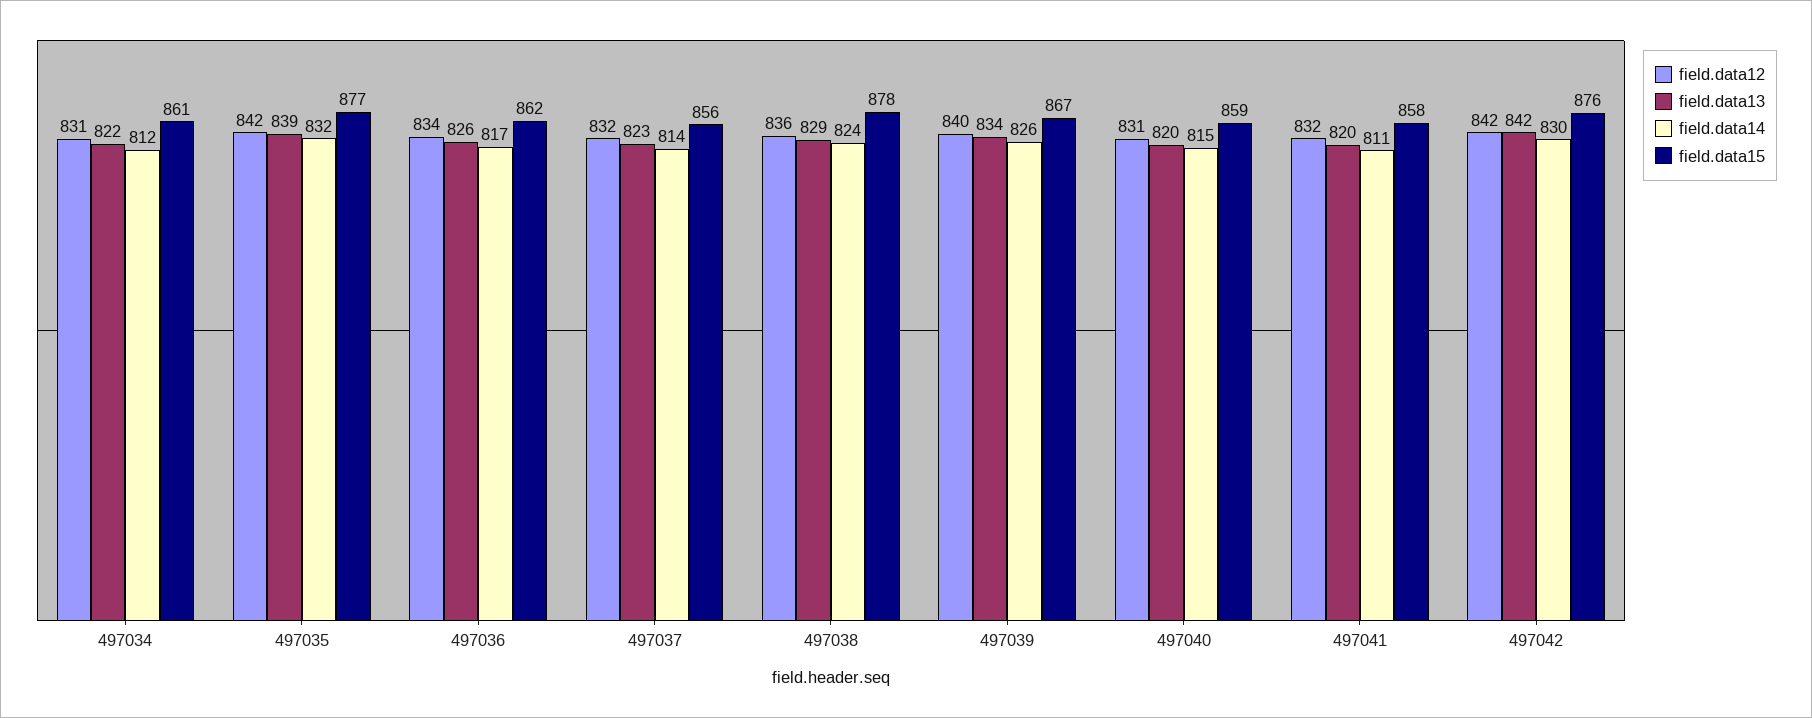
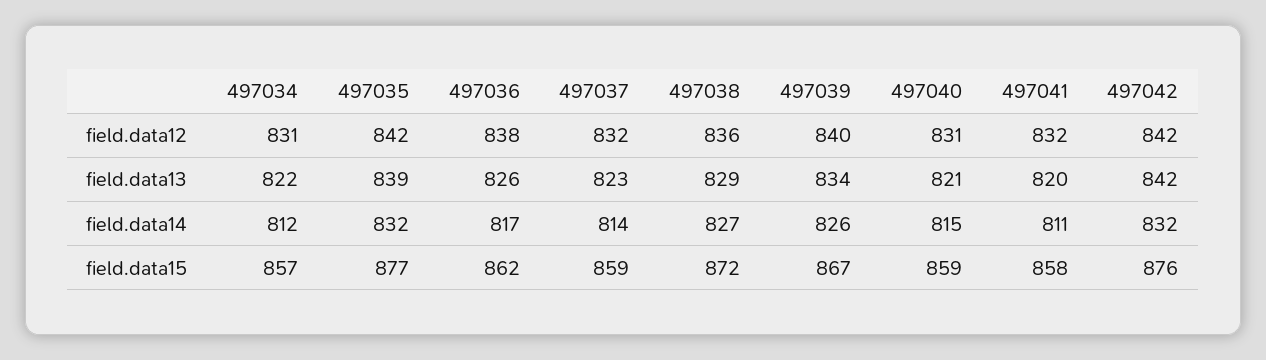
field.data15, 497034: 861 -> 857
field.data12, 497036: 834 -> 838
field.data15, 497037: 856 -> 859
field.data14, 497038: 824 -> 827
field.data15, 497038: 878 -> 872
field.data13, 497040: 820 -> 821
field.data14, 497042: 830 -> 832

